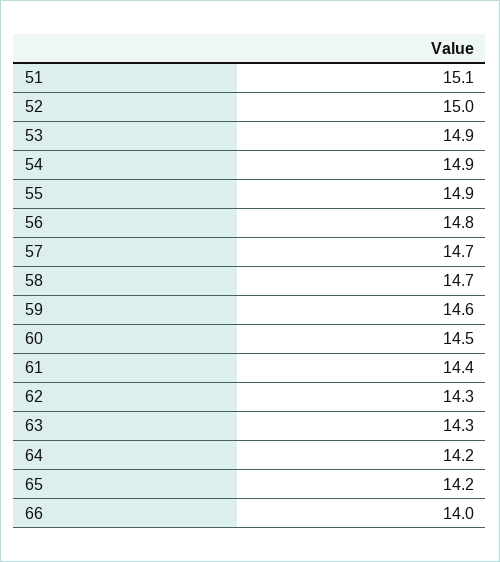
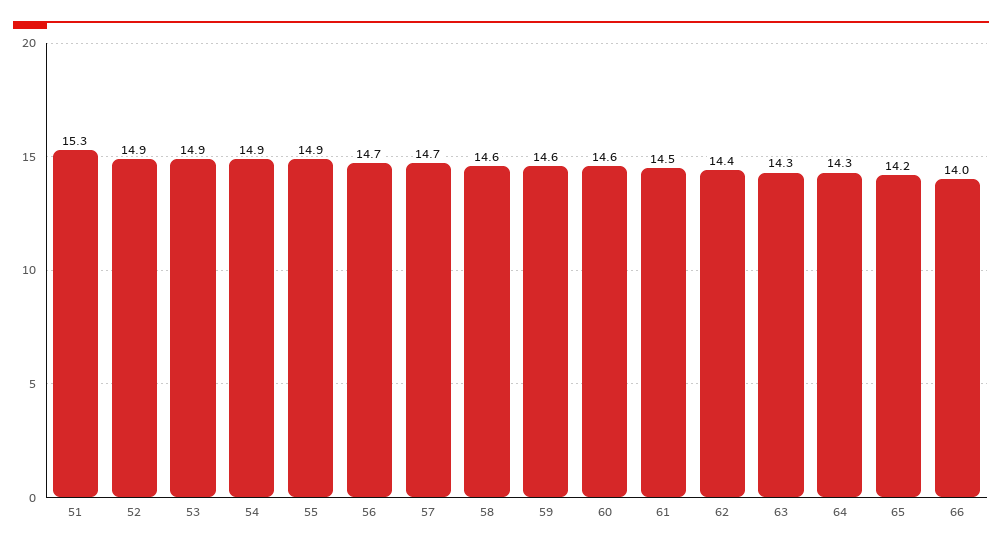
51: 15.1 -> 15.3
52: 15 -> 14.9
56: 14.8 -> 14.7
58: 14.7 -> 14.6
60: 14.5 -> 14.6
61: 14.4 -> 14.5
62: 14.3 -> 14.4
64: 14.2 -> 14.3

